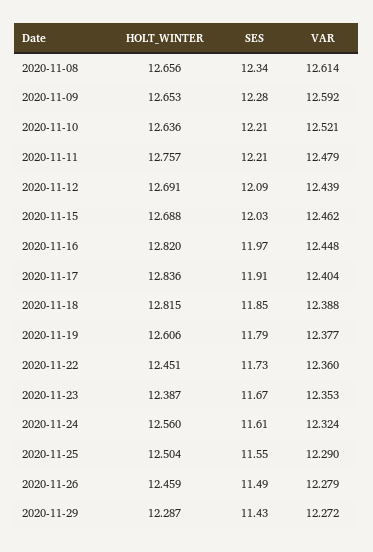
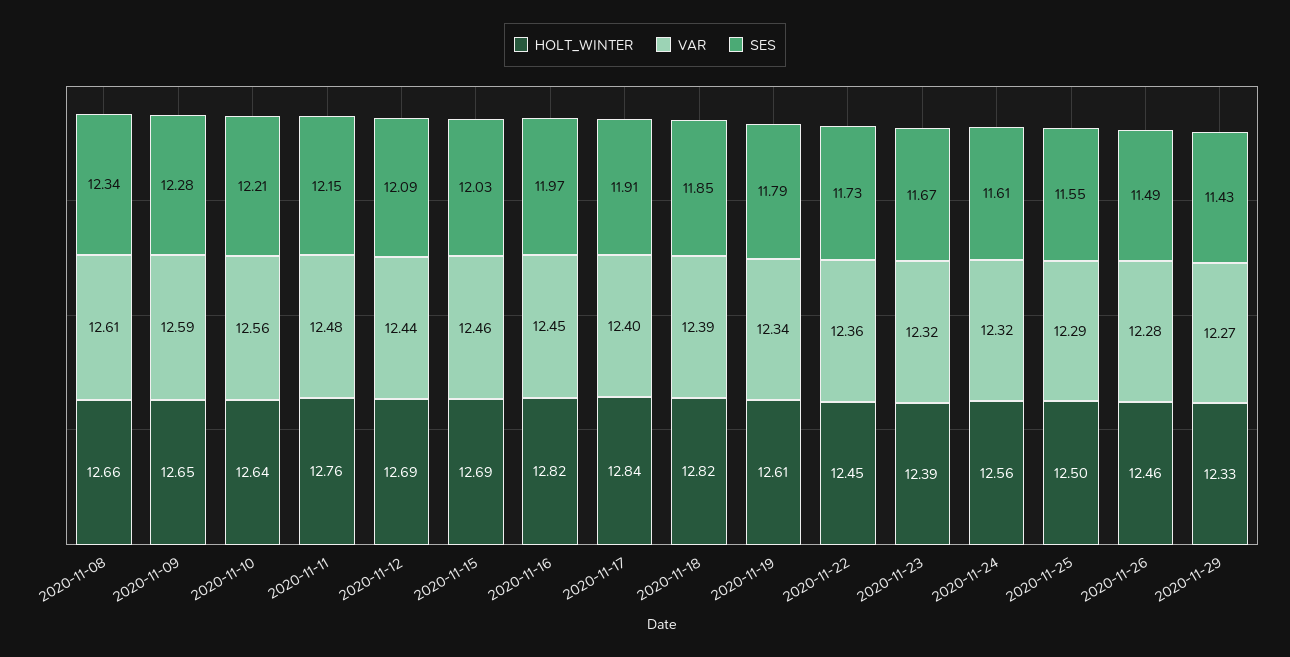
VAR, 2020-11-10: 12.521 -> 12.56
SES, 2020-11-11: 12.21 -> 12.15
VAR, 2020-11-19: 12.377 -> 12.34
VAR, 2020-11-23: 12.353 -> 12.32
HOLT_WINTER, 2020-11-29: 12.287 -> 12.33

